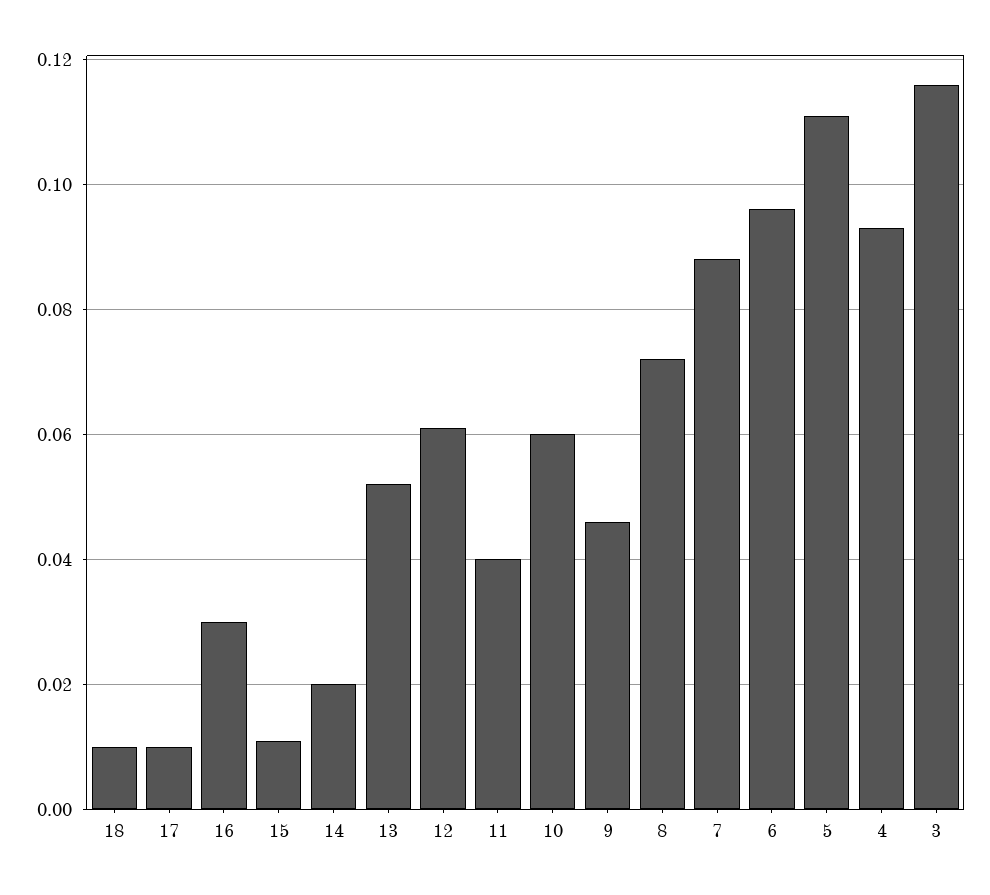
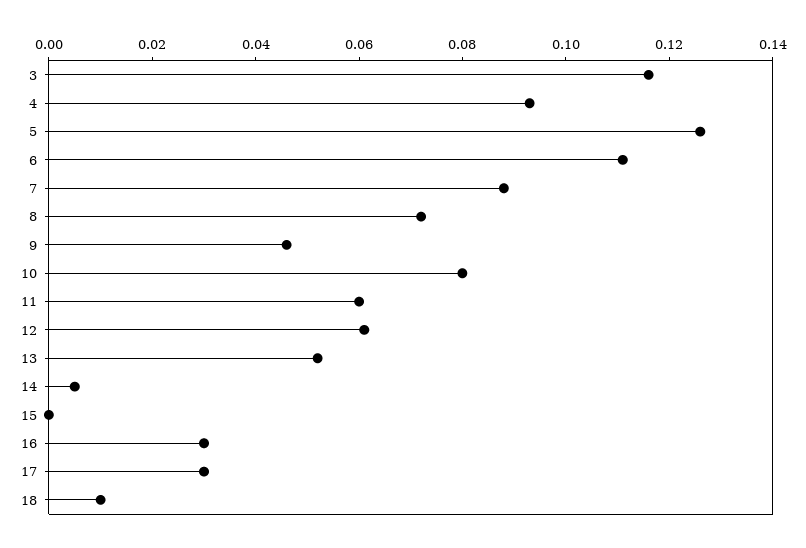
17: 0.01 -> 0.03
15: 0.01 -> 0
14: 0.02 -> 0.005
11: 0.04 -> 0.06
10: 0.06 -> 0.08
6: 0.095 -> 0.11
5: 0.11 -> 0.125

